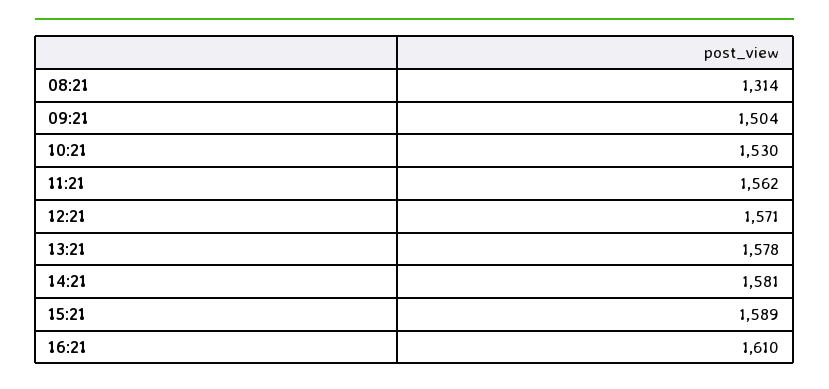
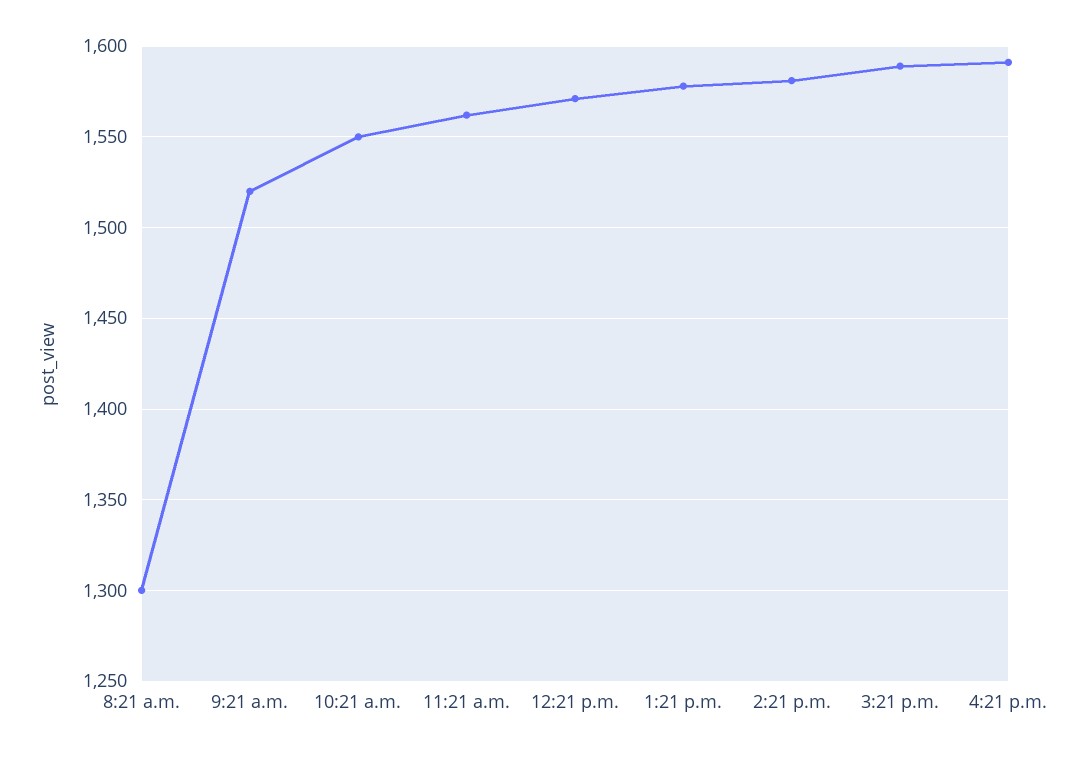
08:21: 1314 -> 1300
09:21: 1504 -> 1520
10:21: 1530 -> 1550
16:21: 1610 -> 1590

